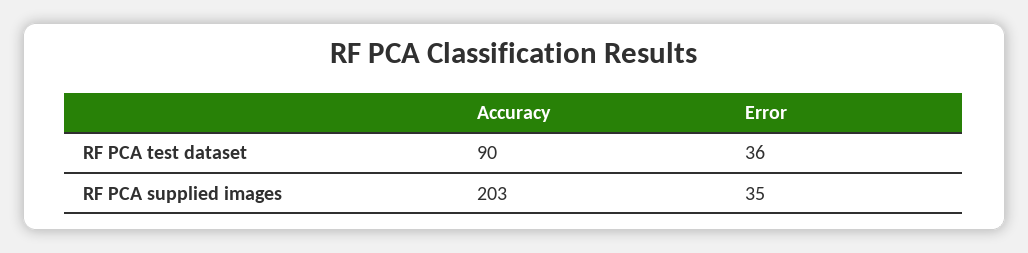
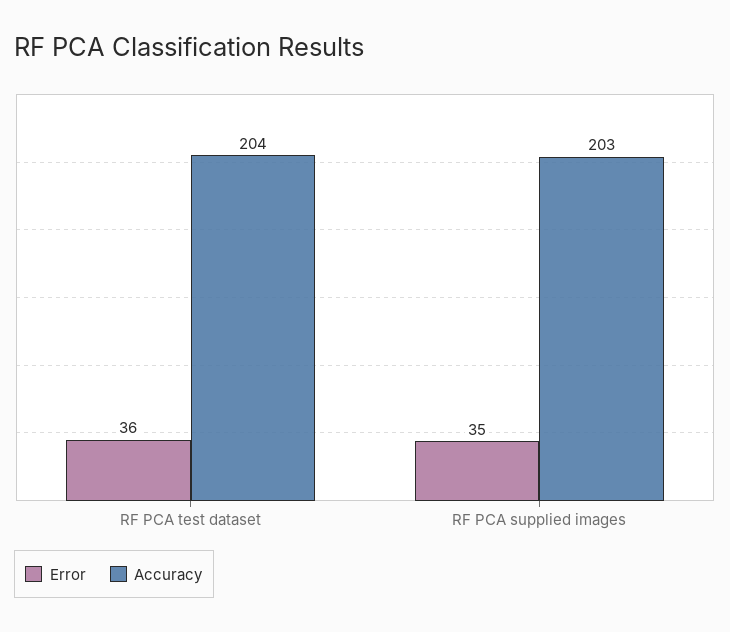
Accuracy, RF PCA test dataset: 90 -> 204

